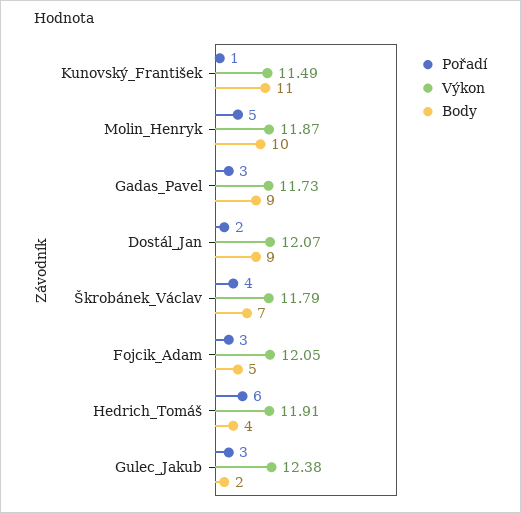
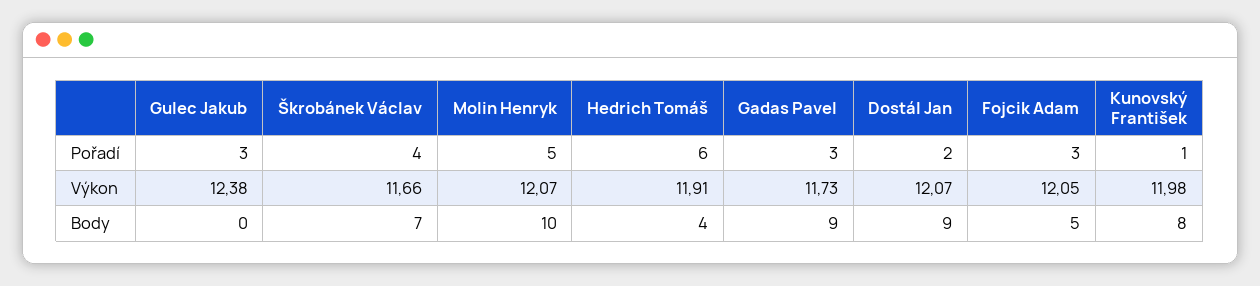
Výkon, Kunovský_František: 11.49 -> 11.98
Body, Kunovský_František: 11 -> 8
Výkon, Molin_Henryk: 11.87 -> 12.07
Výkon, Škrobánek_Václav: 11.79 -> 11.66
Body, Gulec_Jakub: 2 -> 0

